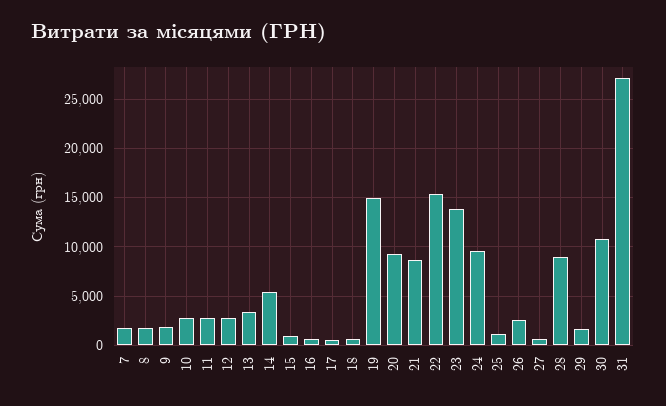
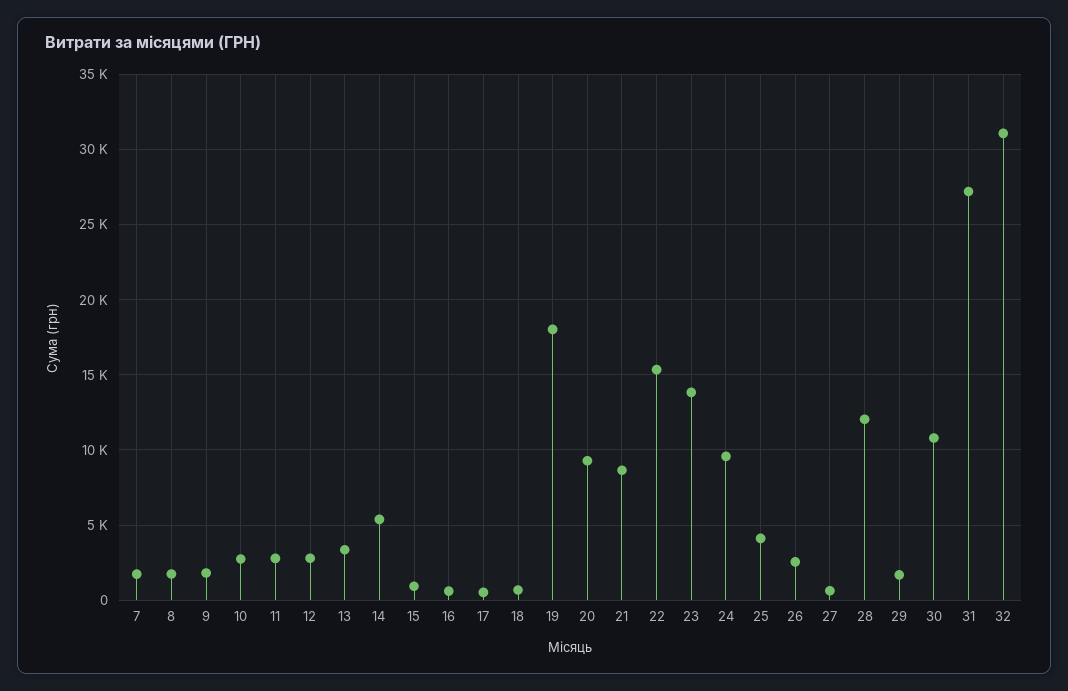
19: 15000 -> 18000
25: 1000 -> 4000
28: 9000 -> 12000
32: none -> 31000

